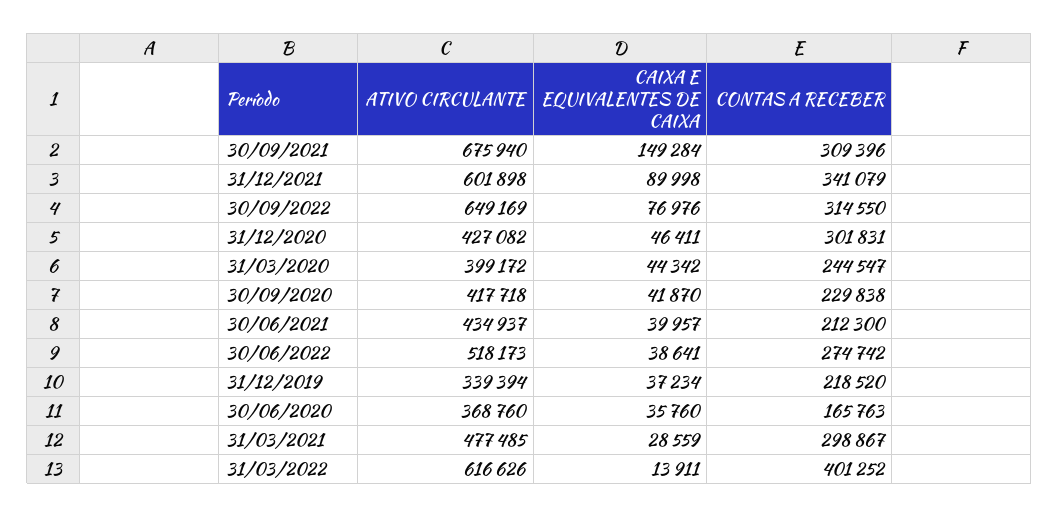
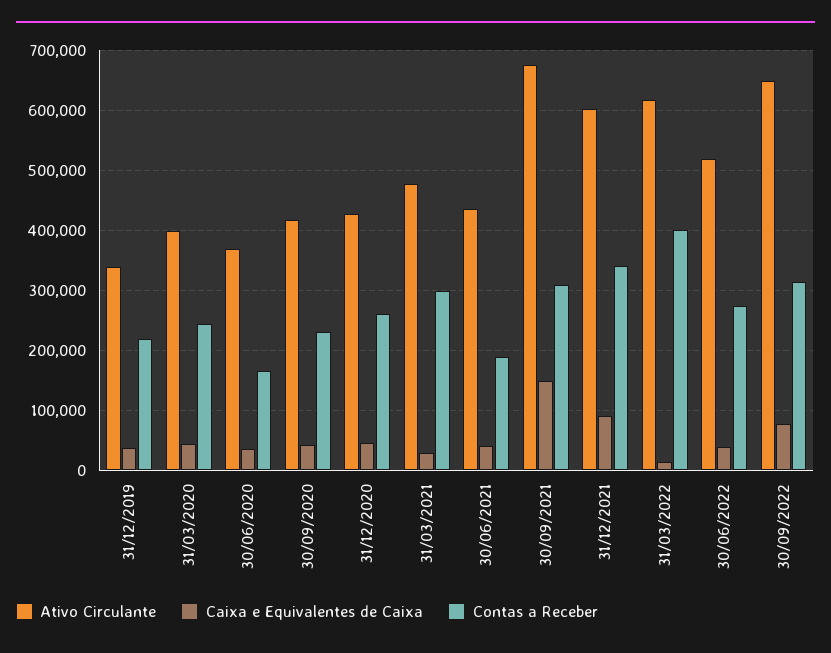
CONTAS A RECEBER, 31/12/2020: 301831 -> 260000
CONTAS A RECEBER, 30/06/2021: 212300 -> 190000

